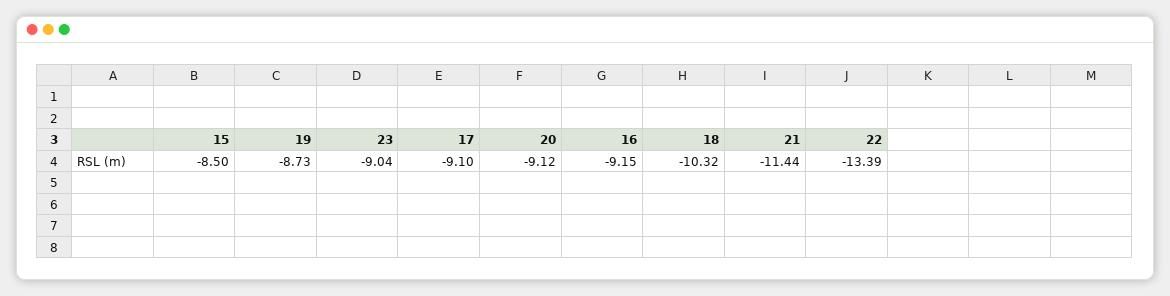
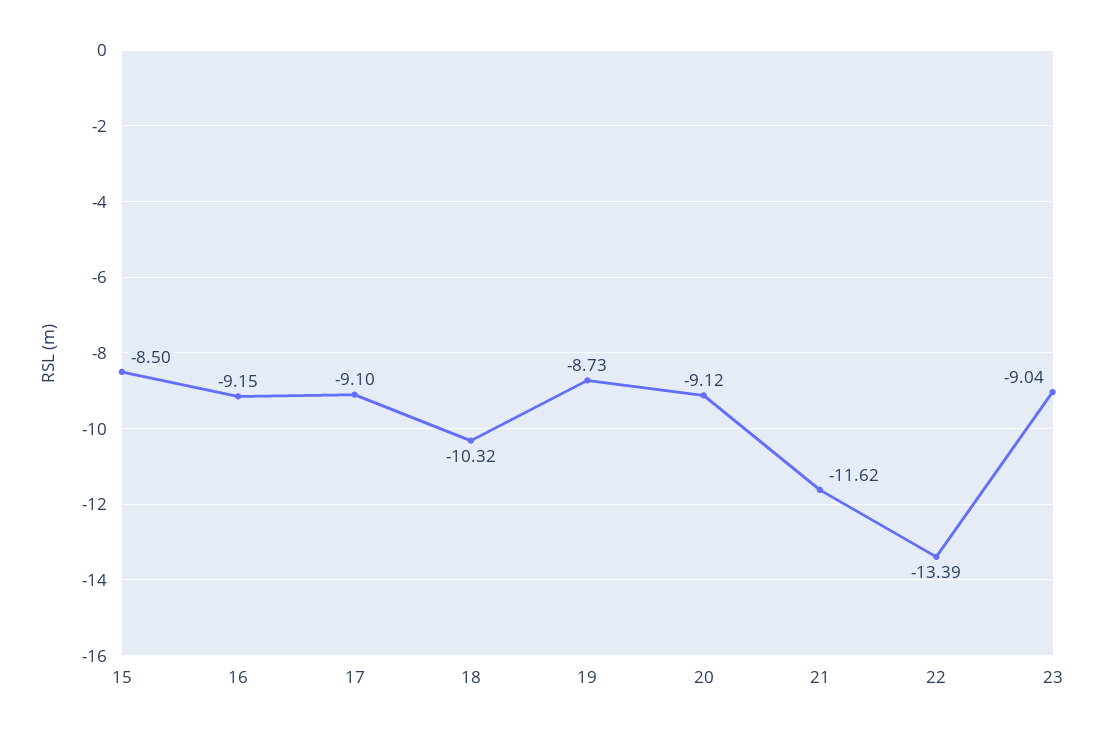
21: -11.44 -> -11.62

